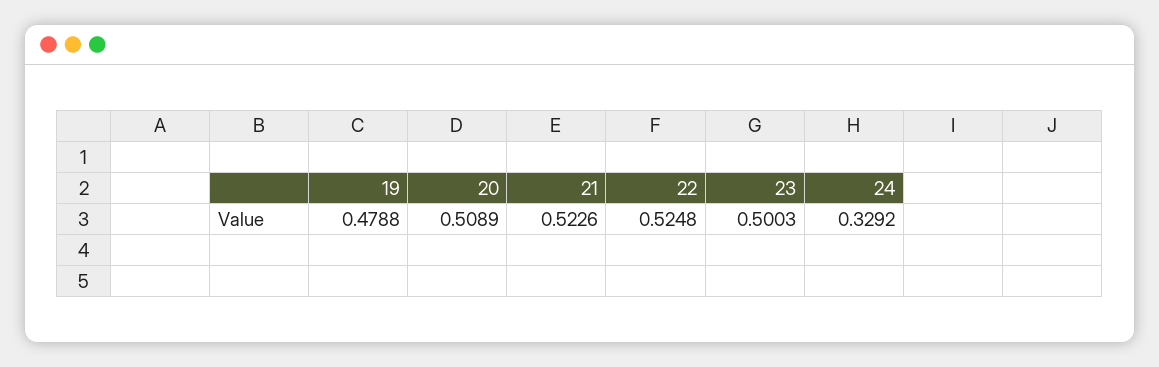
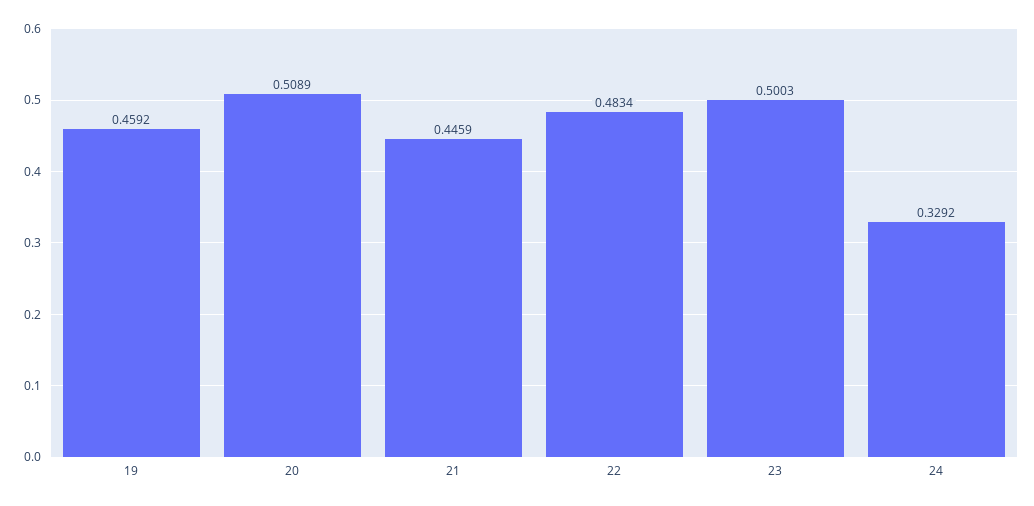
19: 0.4788 -> 0.4592
21: 0.5226 -> 0.4459
22: 0.5248 -> 0.4834

